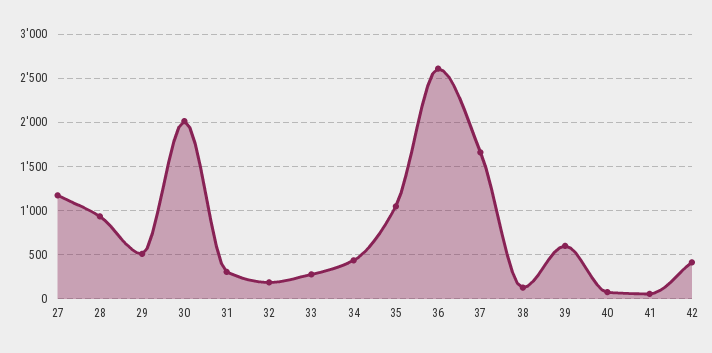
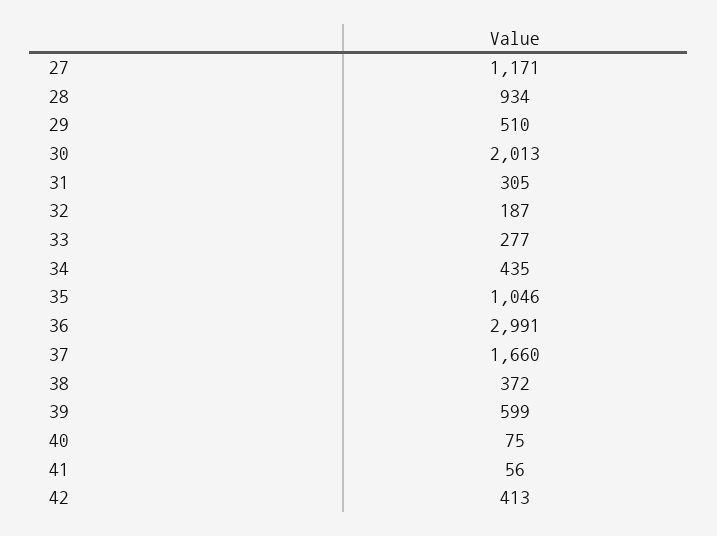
36: 2600 -> 2991
38: 100 -> 372

